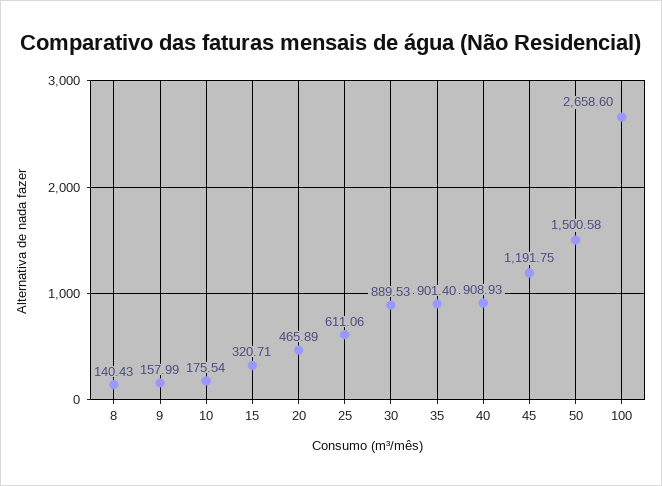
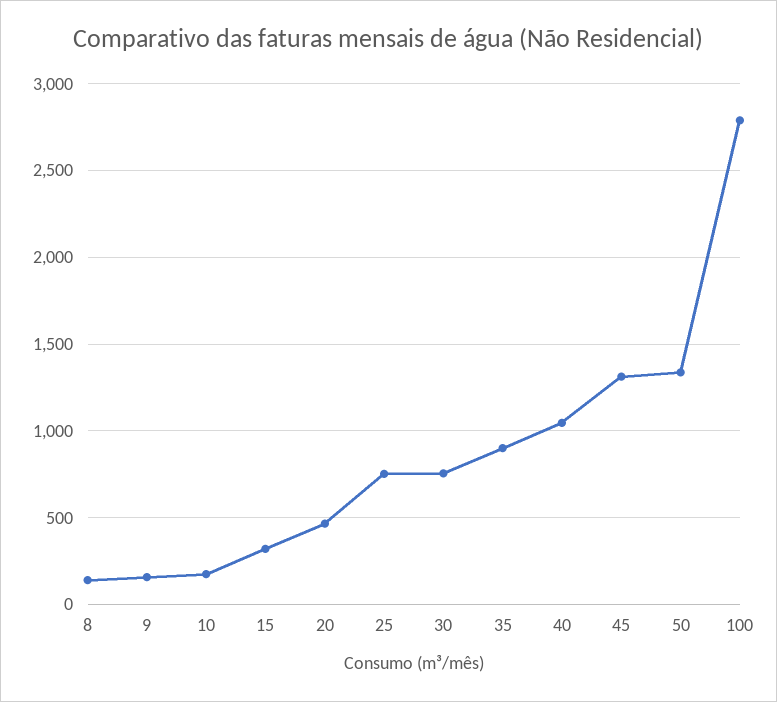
25: 611.06 -> 750
30: 889.53 -> 750
40: 908.93 -> 1050
45: 1191.75 -> 1300
50: 1500.58 -> 1350
100: 2658.6 -> 2800

